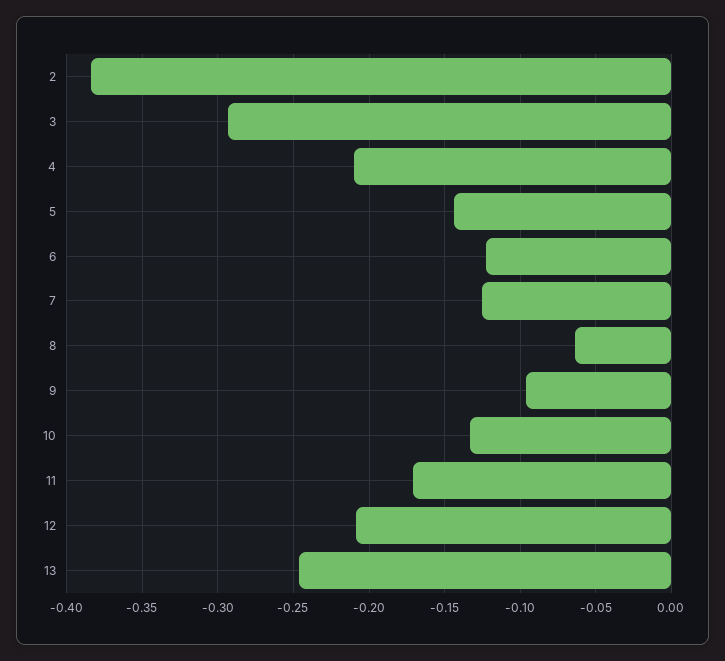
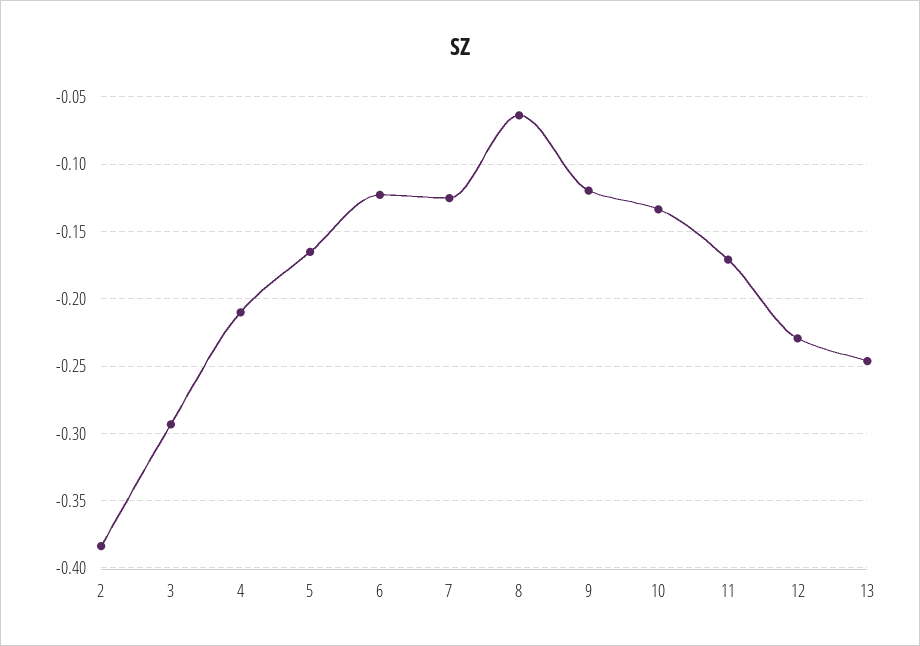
5: -0.145 -> -0.165
9: -0.095 -> -0.12
12: -0.21 -> -0.23

